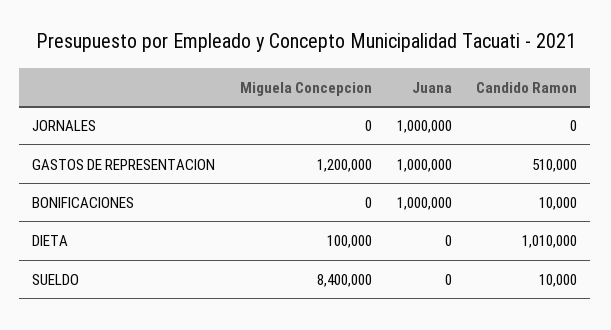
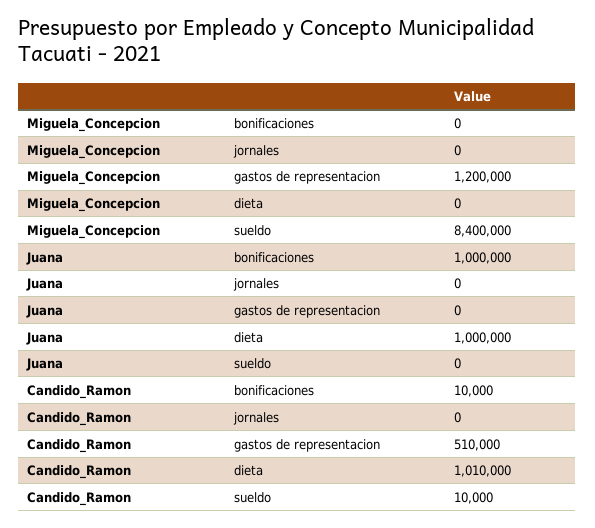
Juana, JORNALES: 1000000 -> 0
Juana, GASTOS DE REPRESENTACION: 1000000 -> 0
Miguela Concepcion, DIETA: 100000 -> 0
Juana, DIETA: 0 -> 1000000

